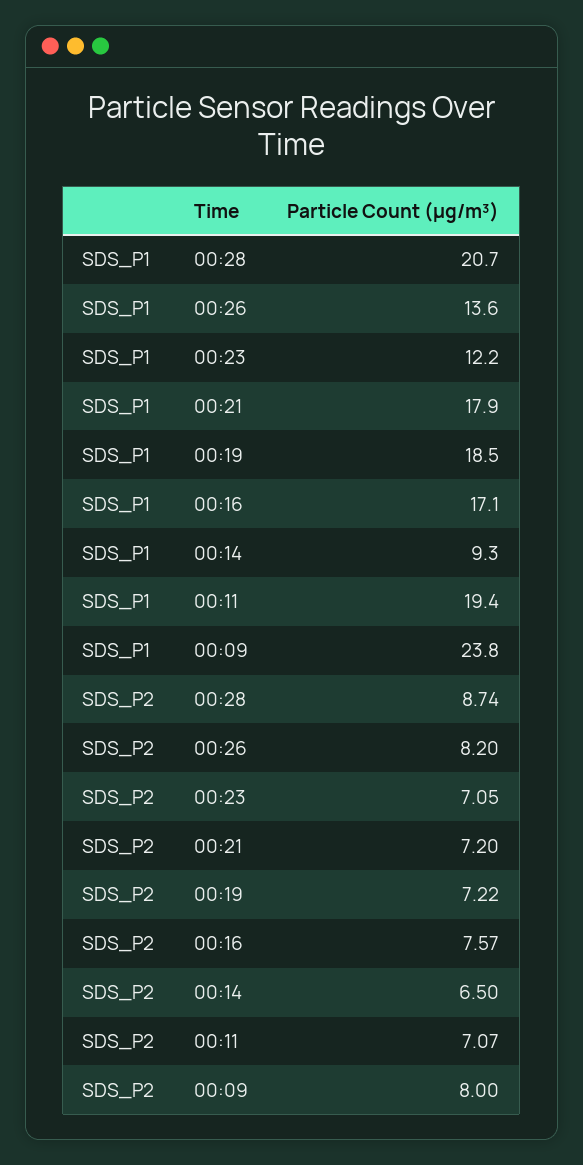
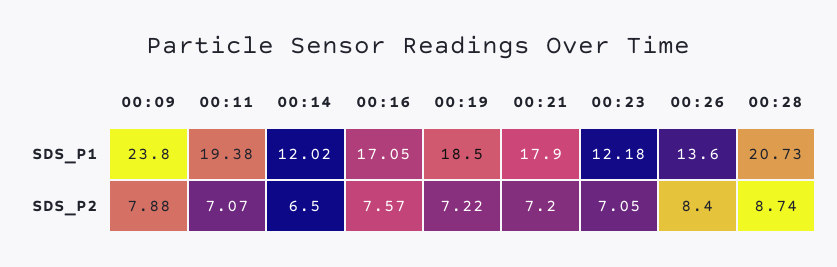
SDS_P1, 00:14: 9.3 -> 12.02
SDS_P2, 00:26: 8.2 -> 8.4
SDS_P2, 00:09: 8 -> 7.88

